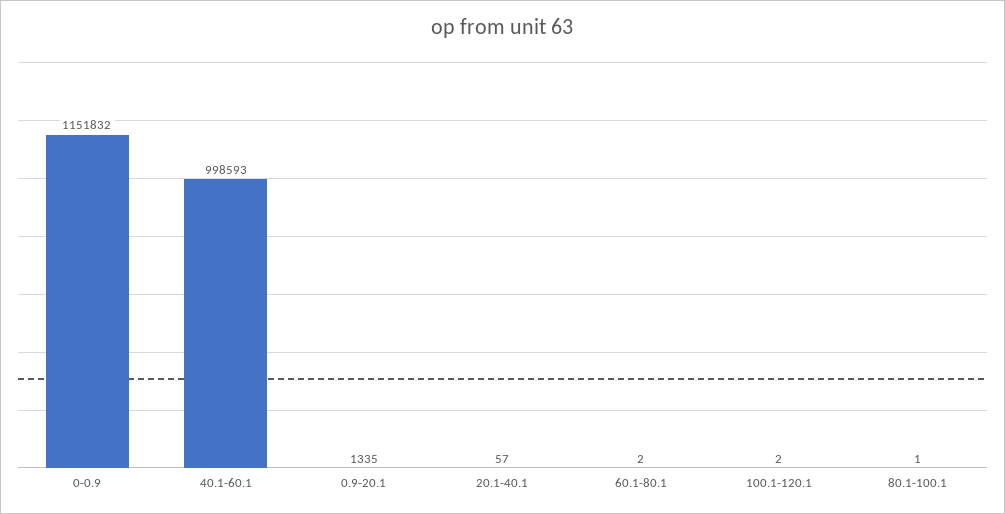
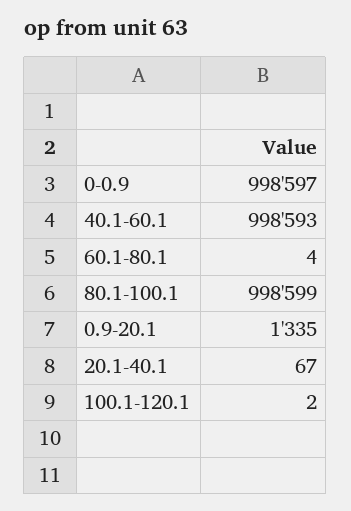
0-0.9: 1151832 -> 998597
20.1-40.1: 57 -> 67
60.1-80.1: 2 -> 4
80.1-100.1: 1 -> 998599

